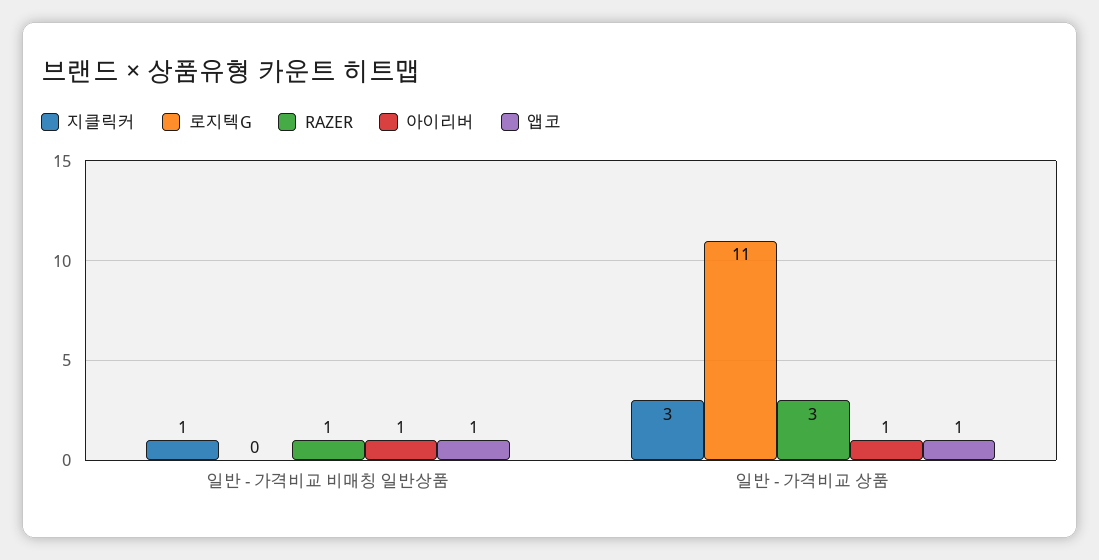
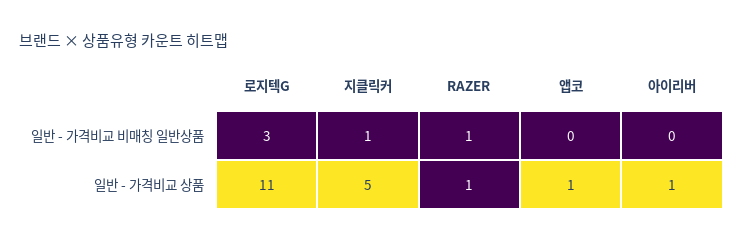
로지텍G, 일반 - 가격비교 비매칭 일반상품: 0 -> 3
아이리버, 일반 - 가격비교 비매칭 일반상품: 1 -> 0
앱코, 일반 - 가격비교 비매칭 일반상품: 1 -> 0
지클릭커, 일반 - 가격비교 상품: 3 -> 5
RAZER, 일반 - 가격비교 상품: 3 -> 1

